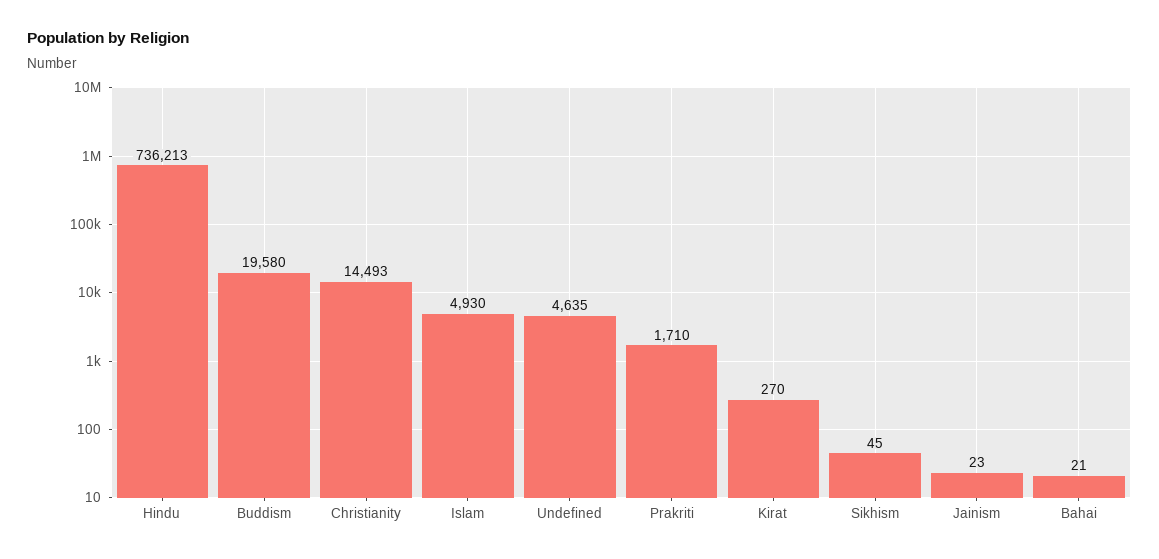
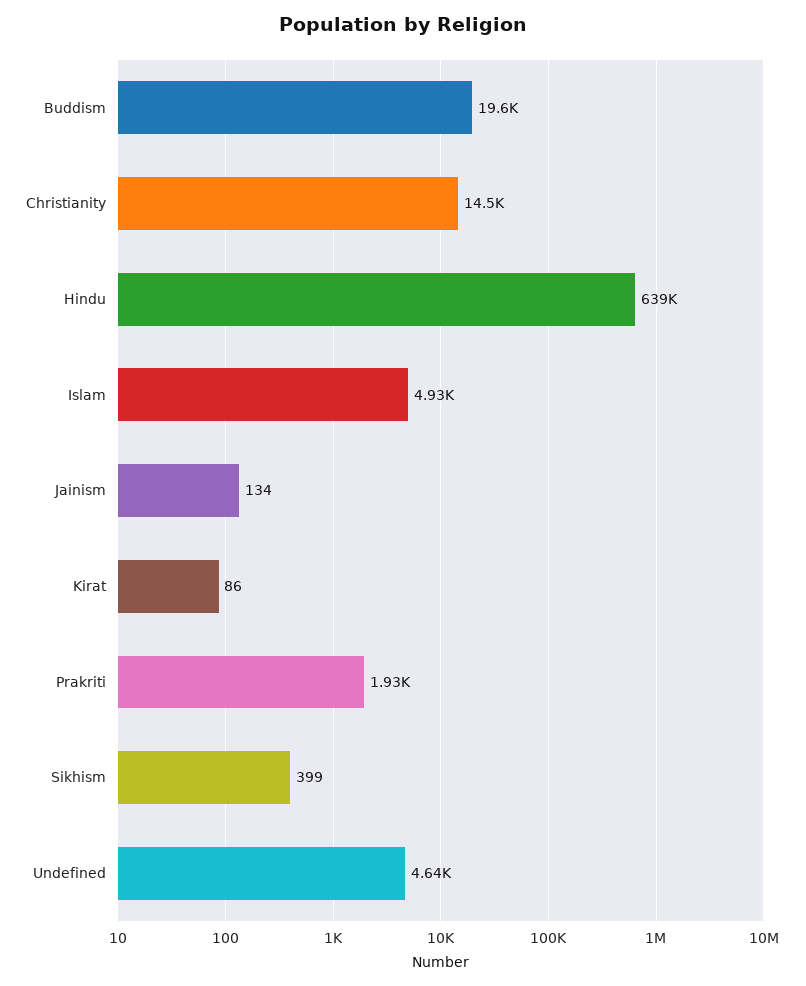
Hindu: 736213 -> 639000
Prakriti: 1710 -> 1930
Kirat: 270 -> 86
Sikhism: 45 -> 399
Jainism: 23 -> 134
Bahai: 21 -> none

